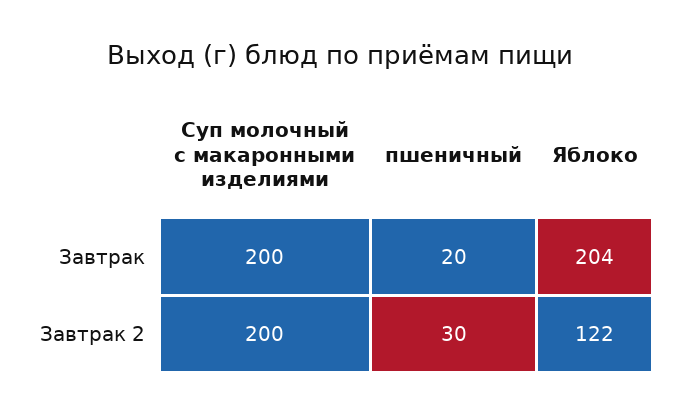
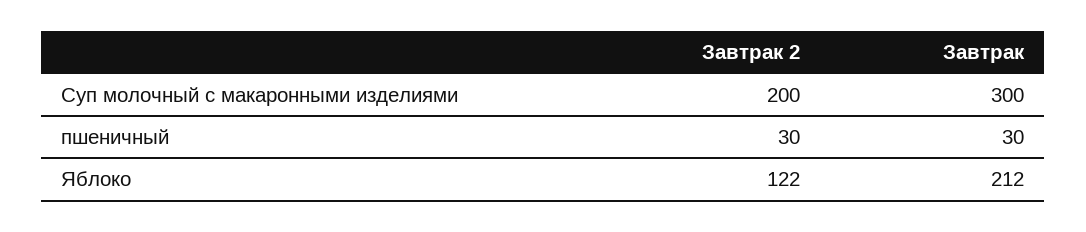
Суп молочный с макаронными изделиями, Завтрак: 200 -> 300
пшеничный, Завтрак: 20 -> 30
Яблоко, Завтрак: 204 -> 212

